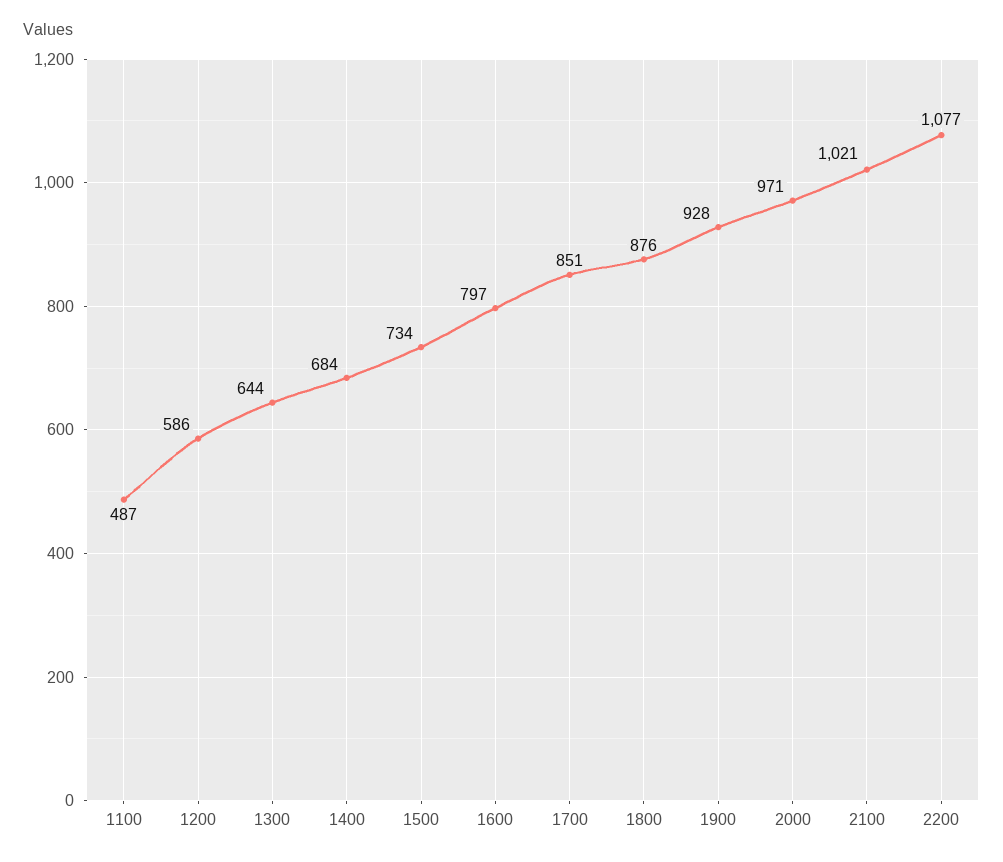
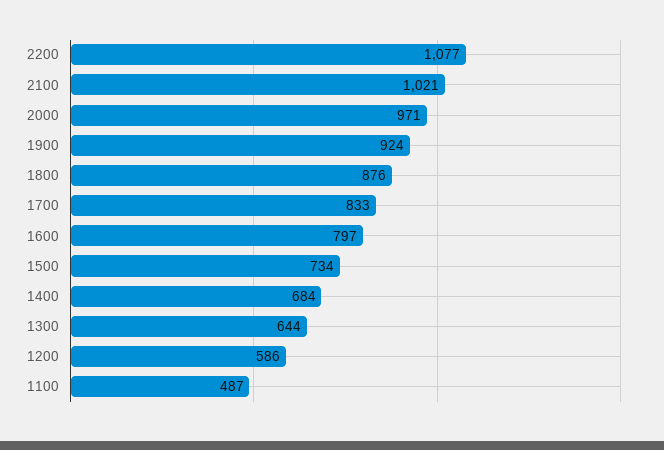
1700: 851 -> 833
1900: 928 -> 924

